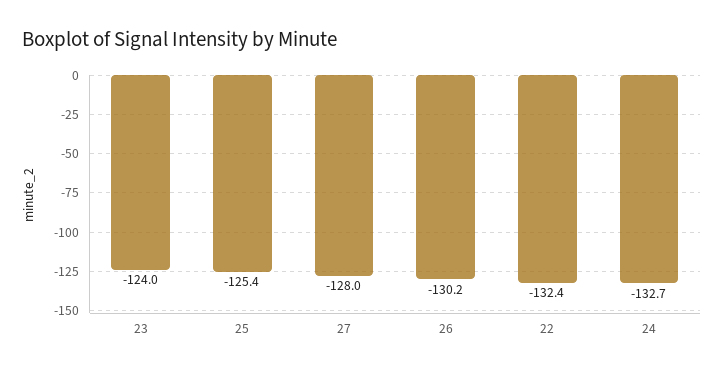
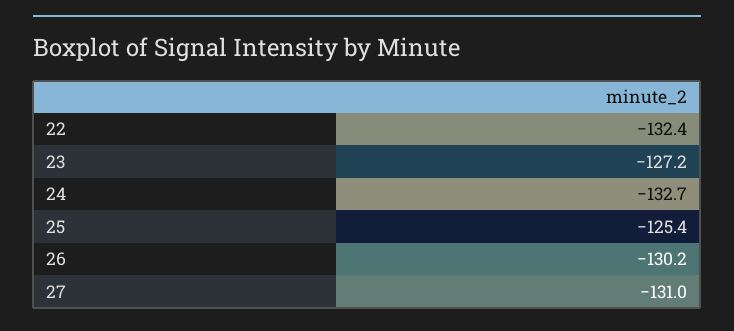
23: -124 -> -127.2
27: -128 -> -131

